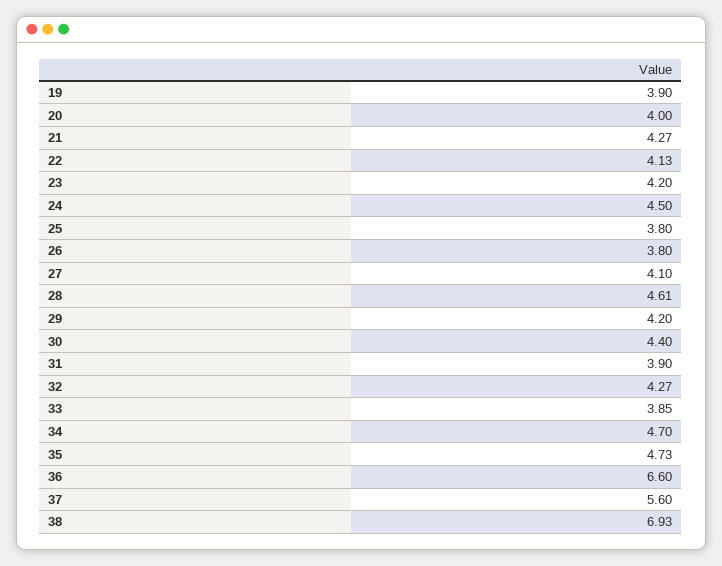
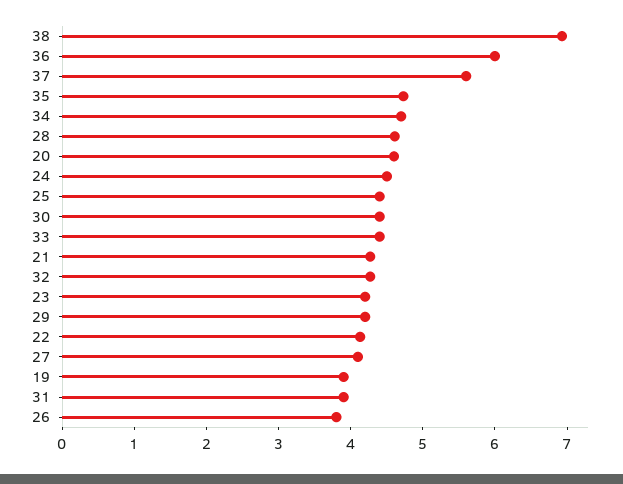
20: 4 -> 4.6
25: 3.8 -> 4.4
33: 3.85 -> 4.4
36: 6.6 -> 6

